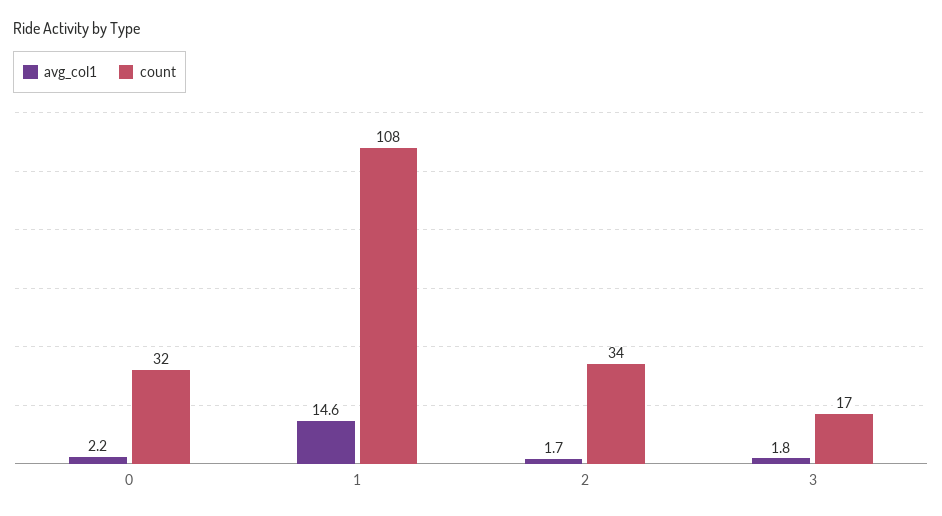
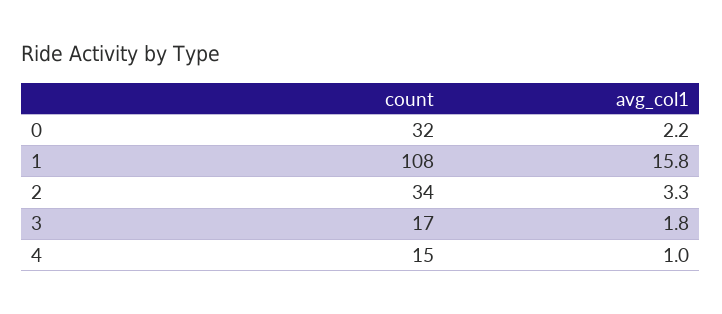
avg_col1, 1: 14.6 -> 15.8
avg_col1, 2: 1.7 -> 3.3
count, 4: none -> 15
avg_col1, 4: none -> 1

